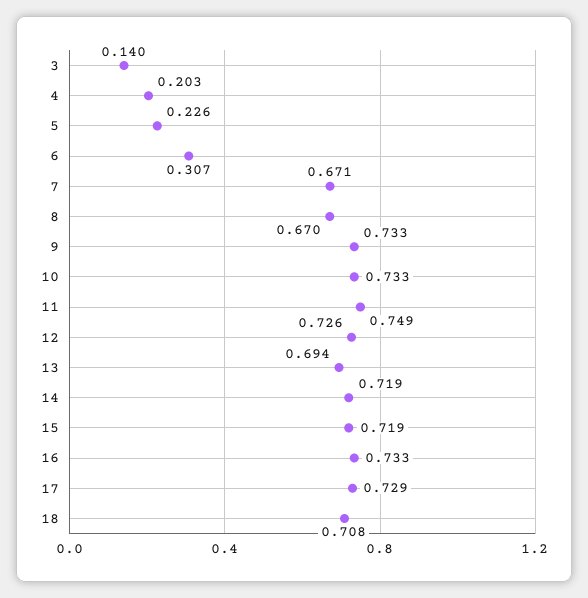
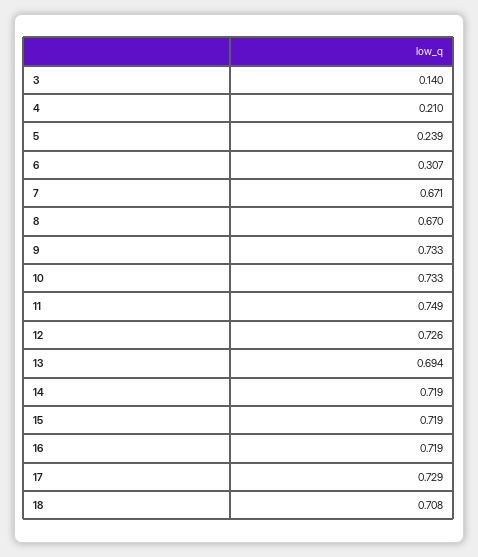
4: 0.203 -> 0.21
5: 0.226 -> 0.239
16: 0.733 -> 0.719

